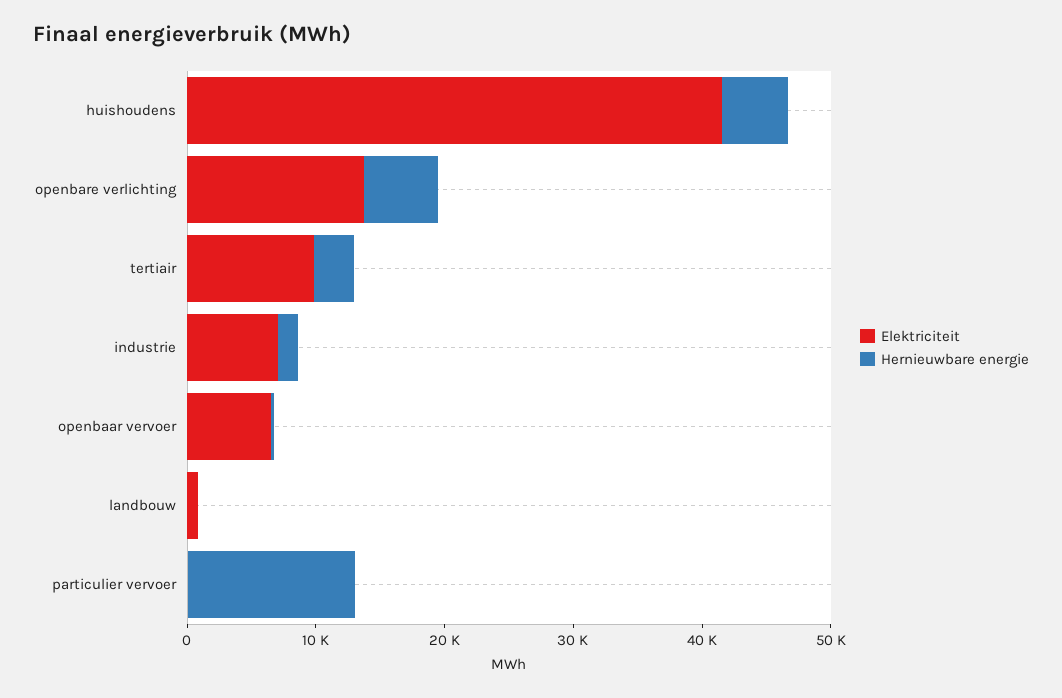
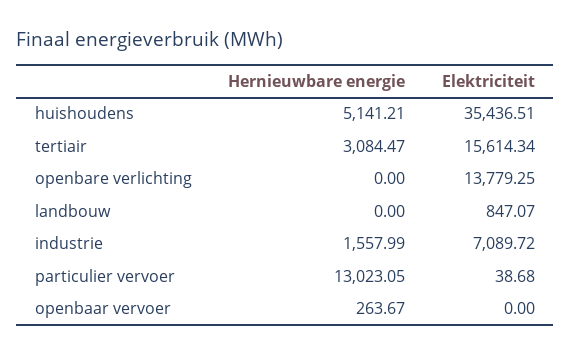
Elektriciteit, huishoudens: 42000 -> 35436.51
Hernieuwbare energie, openbare verlichting: 6000 -> 0
Elektriciteit, tertiair: 10000 -> 15614.34
Elektriciteit, openbaar vervoer: 6000 -> 0

